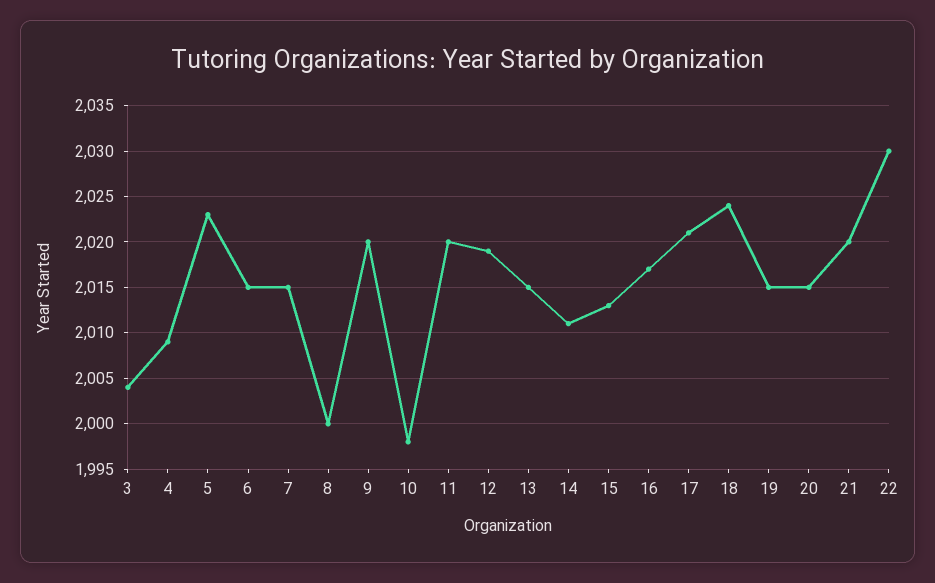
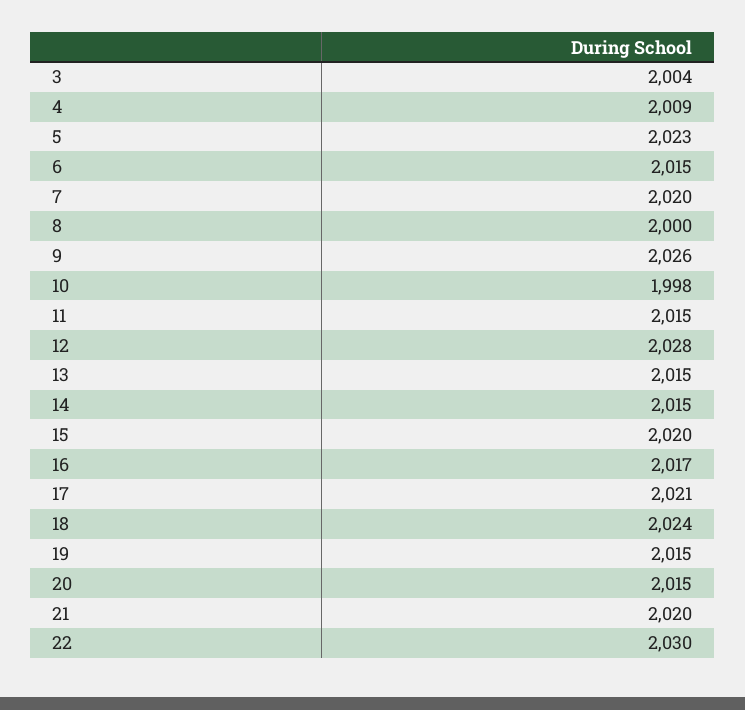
7: 2015 -> 2020
9: 2020 -> 2026
11: 2020 -> 2015
12: 2019 -> 2028
14: 2011 -> 2015
15: 2013 -> 2020

